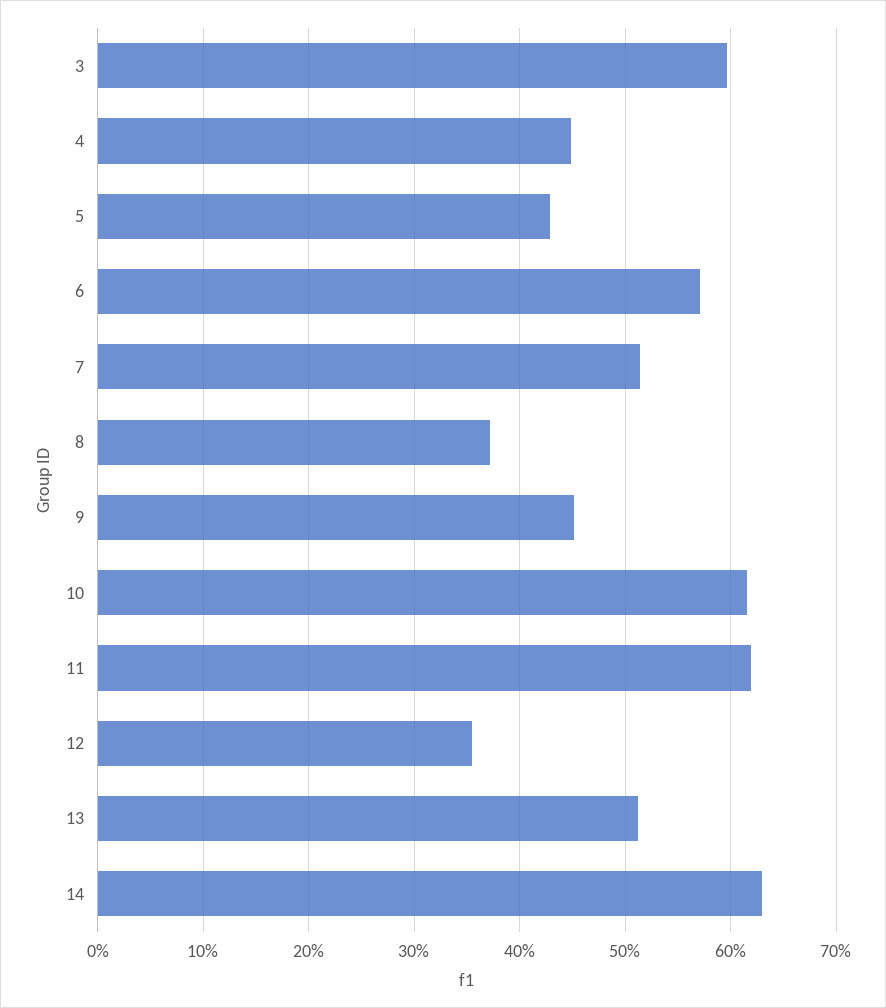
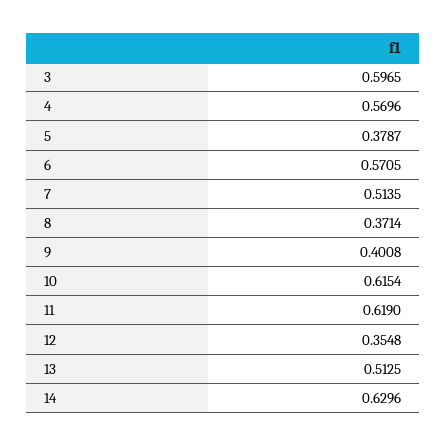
4: 0.45 -> 0.5696
5: 0.43 -> 0.3787
9: 0.45 -> 0.4008

